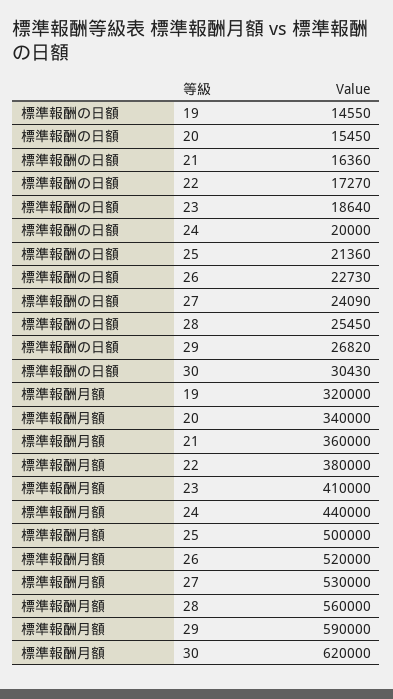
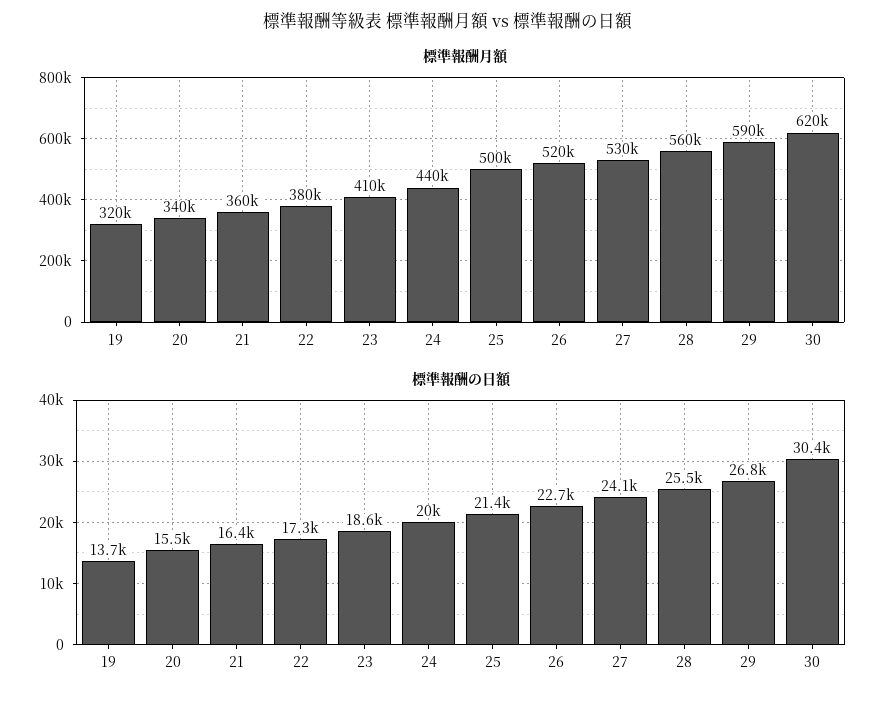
標準報酬の日額, 19: 14550 -> 13700

